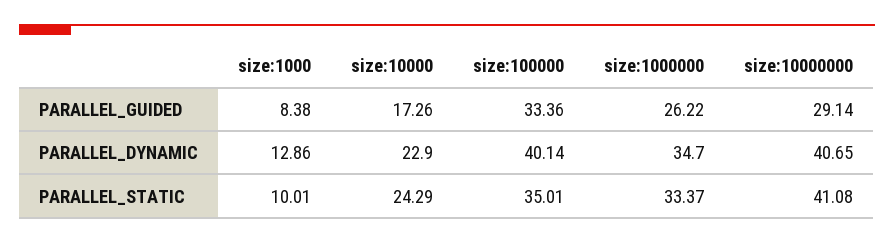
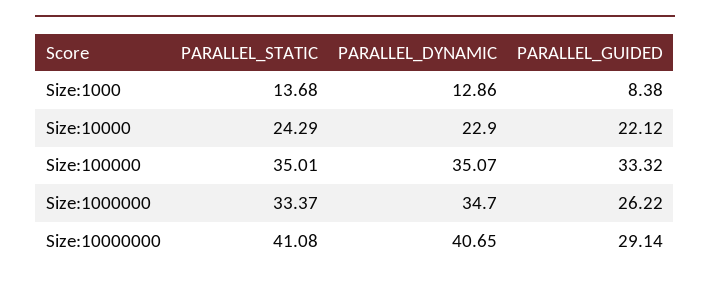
size:10000, PARALLEL_GUIDED: 17.26 -> 22.12
size:100000, PARALLEL_GUIDED: 33.36 -> 33.32
size:100000, PARALLEL_DYNAMIC: 40.14 -> 35.07
size:1000, PARALLEL_STATIC: 10.01 -> 13.68

